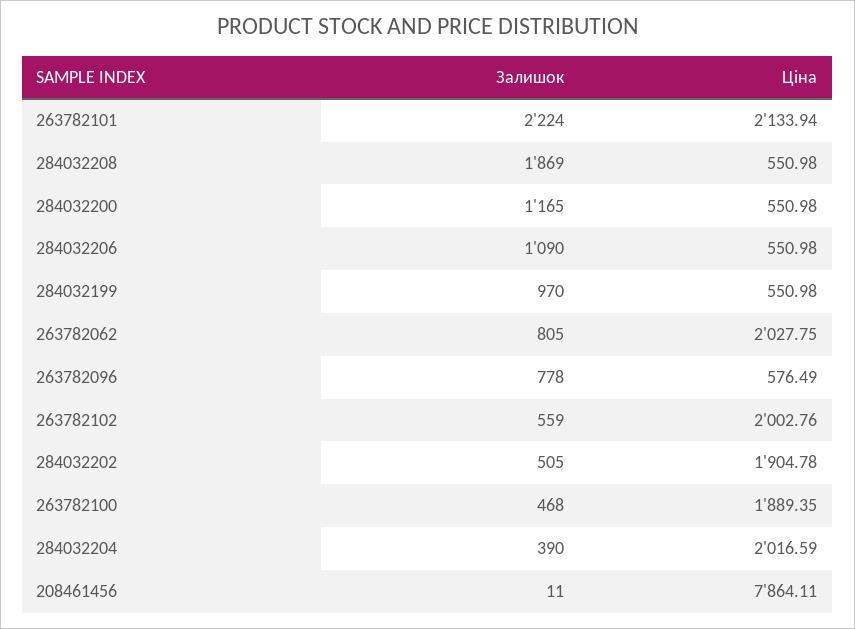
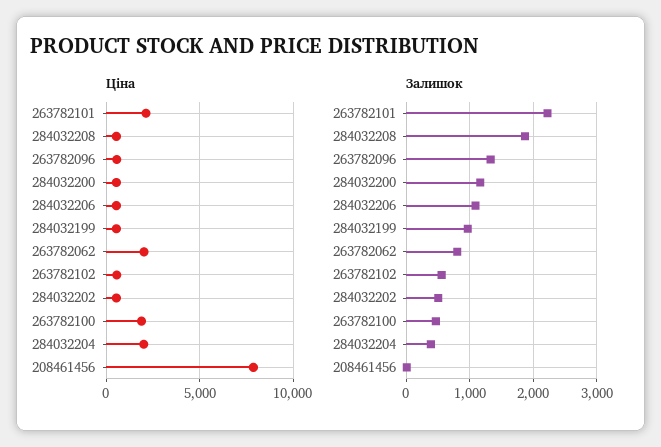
Залишок, 263782096: 778 -> 1300
Ціна, 263782102: 2002.76 -> 500
Ціна, 284032202: 1904.78 -> 500

